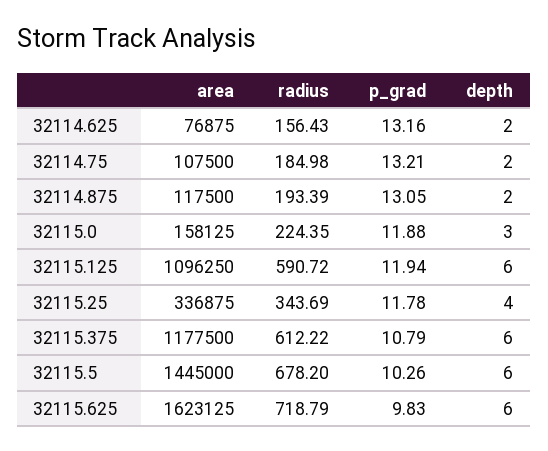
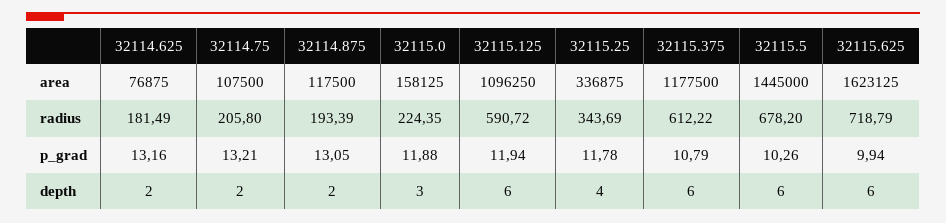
radius, 32114.625: 156.43 -> 181.49
radius, 32114.75: 184.98 -> 205.8
p_grad, 32115.625: 9.83 -> 9.94

